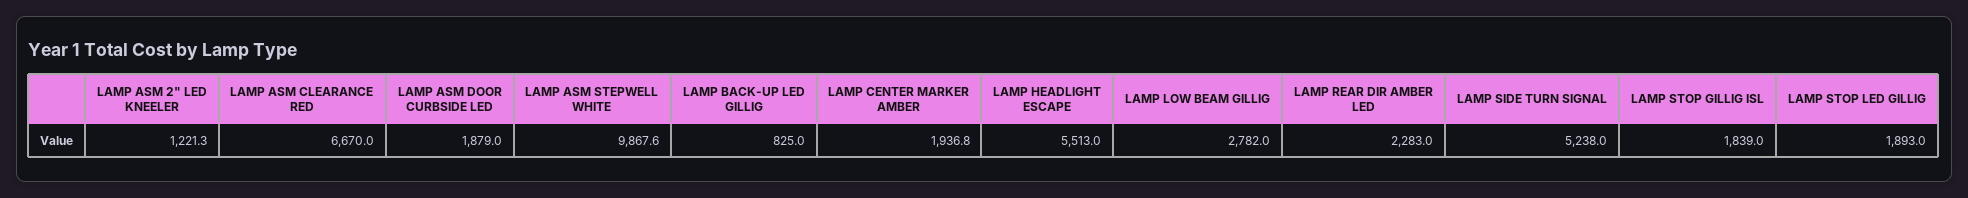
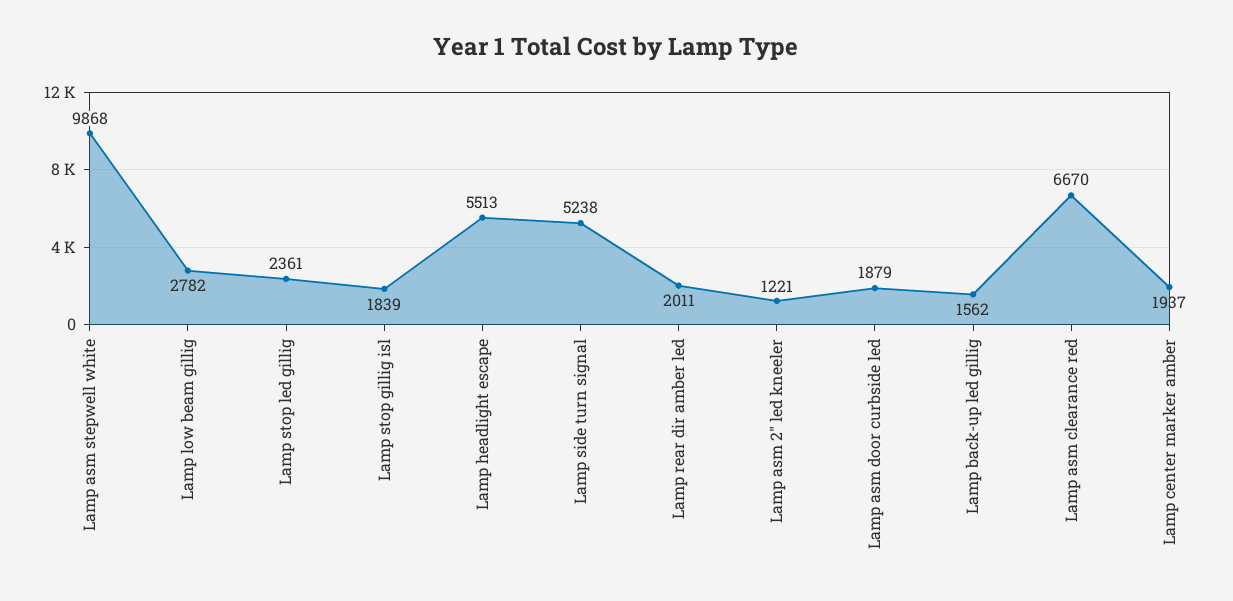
LAMP BACK-UP LED GILLIG: 825 -> 1562
LAMP REAR DIR AMBER LED: 2283 -> 2011
LAMP STOP LED GILLIG: 1893 -> 2361

